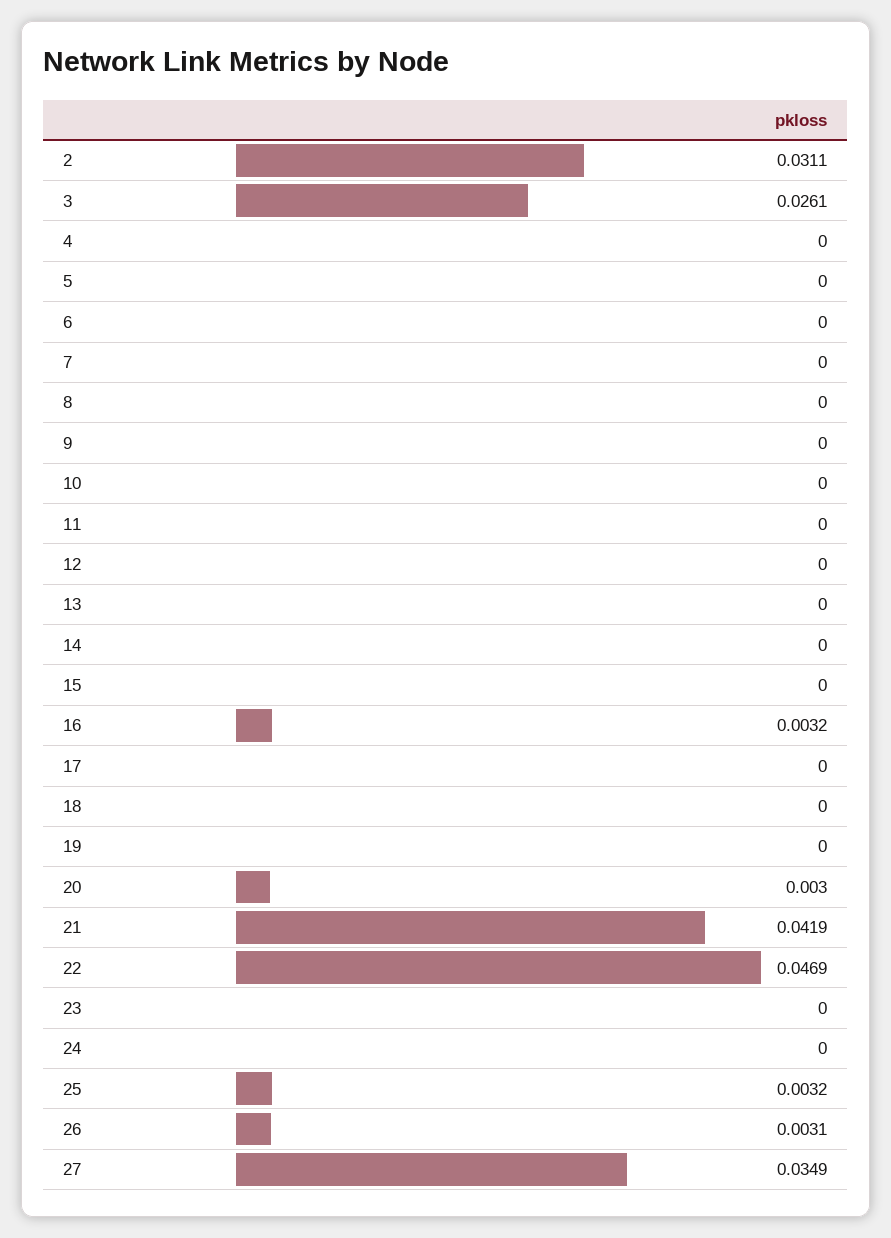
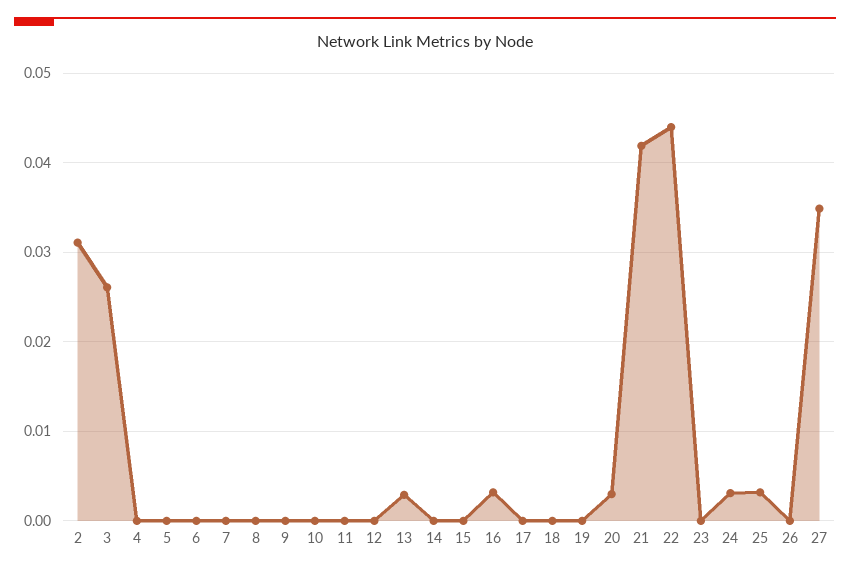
13: 0 -> 0.003
22: 0.0469 -> 0.044
24: 0 -> 0.003
26: 0.0031 -> 0

